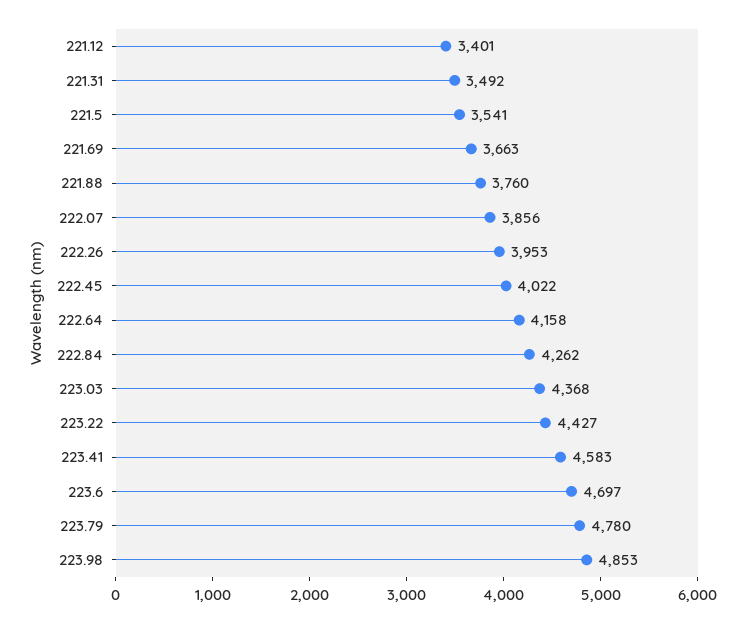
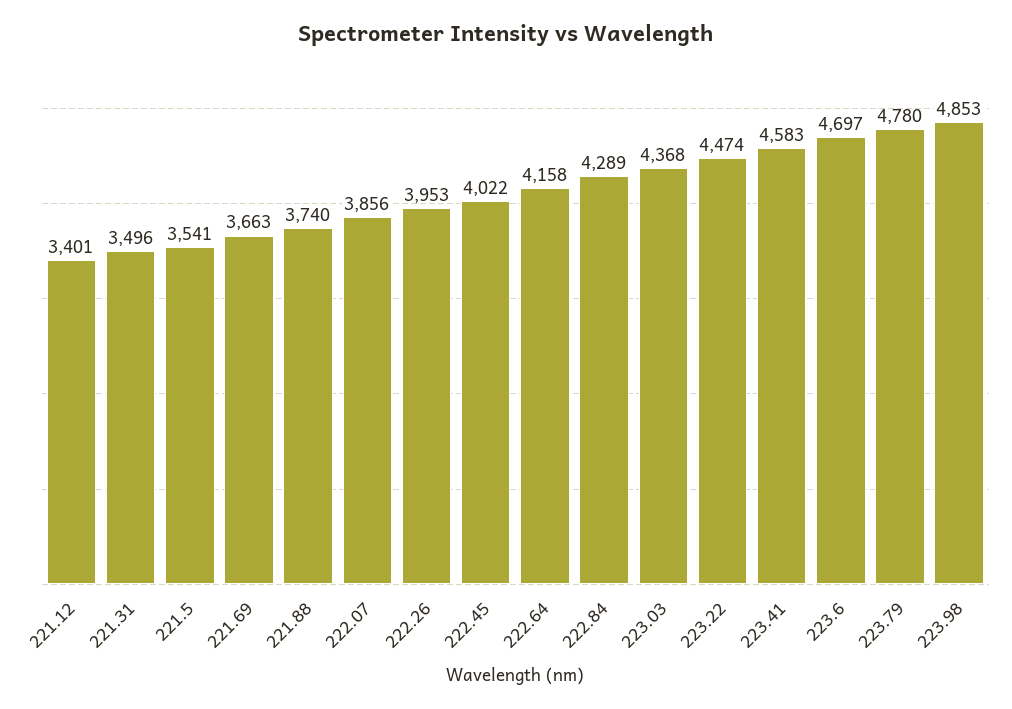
221.31: 3492 -> 3496
221.88: 3760 -> 3740
222.84: 4262 -> 4289
223.22: 4427 -> 4474

